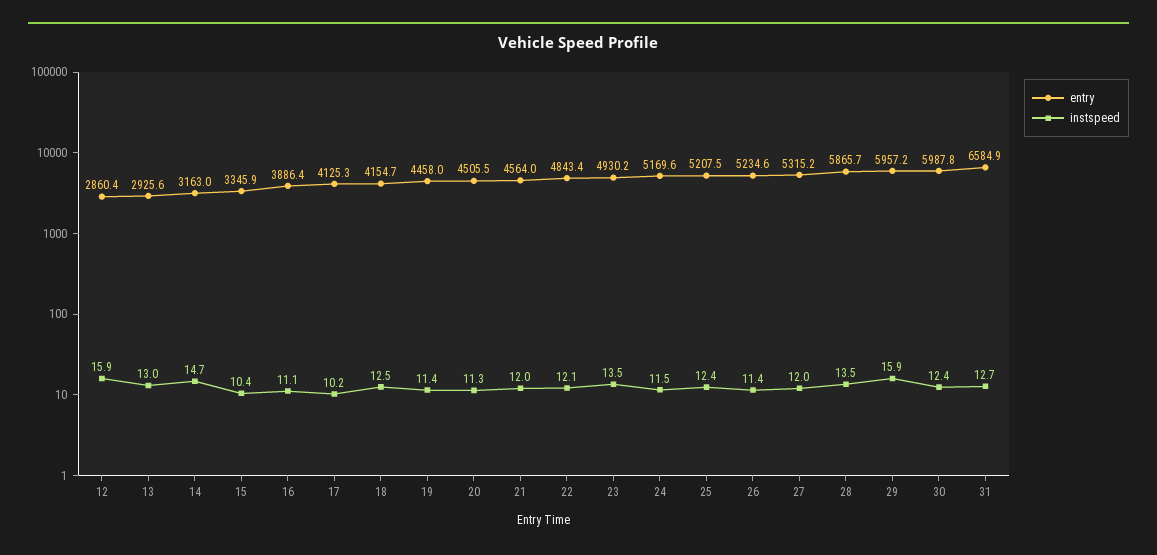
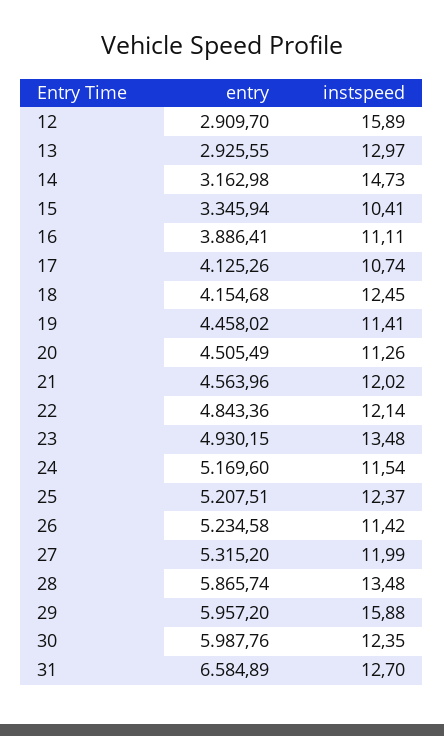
entry, 12: 2860.4 -> 2909.7
instspeed, 17: 10.2 -> 10.74

